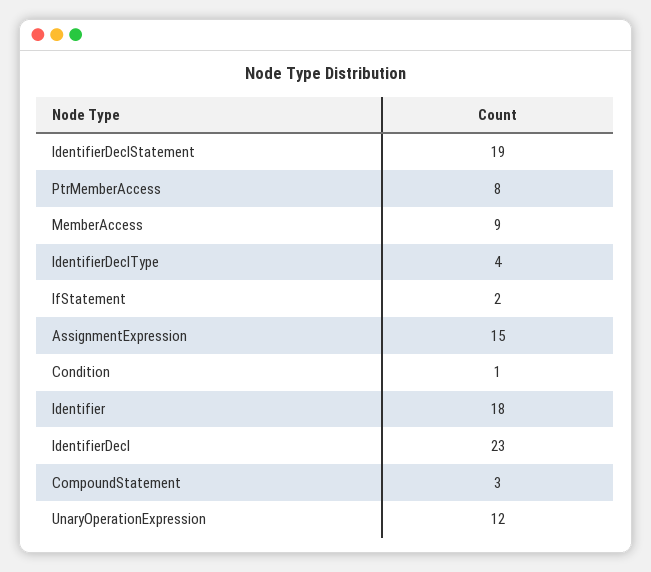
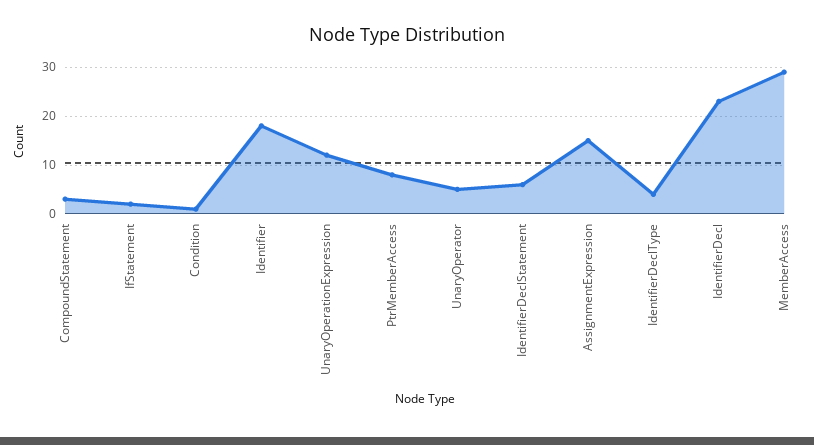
IdentifierDeclStatement: 19 -> 5
MemberAccess: 9 -> 30
UnaryOperator: none -> 5

